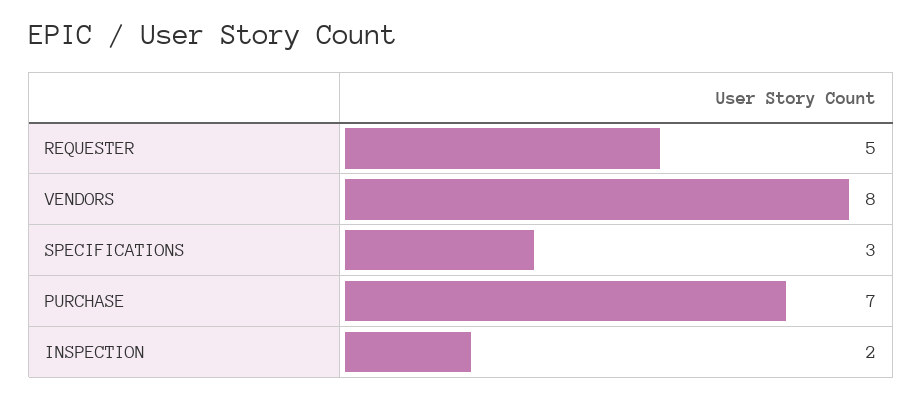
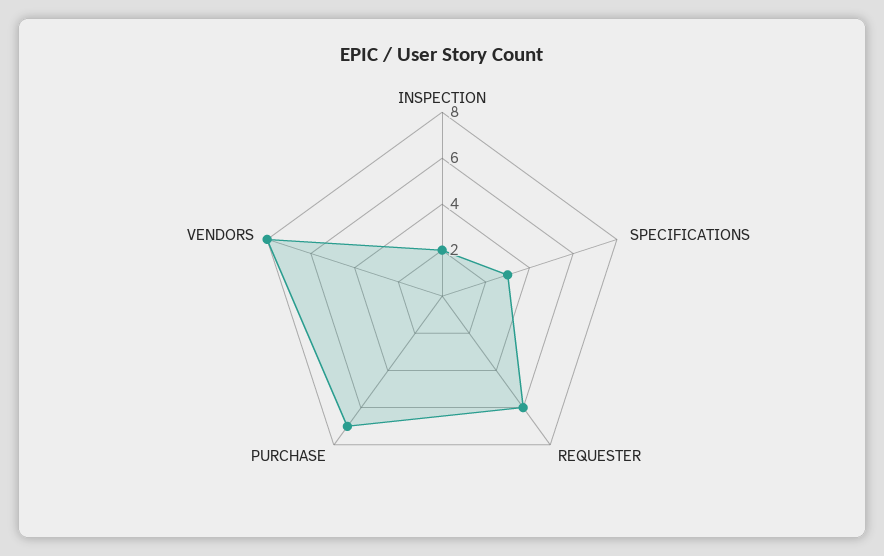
REQUESTER: 5 -> 6

